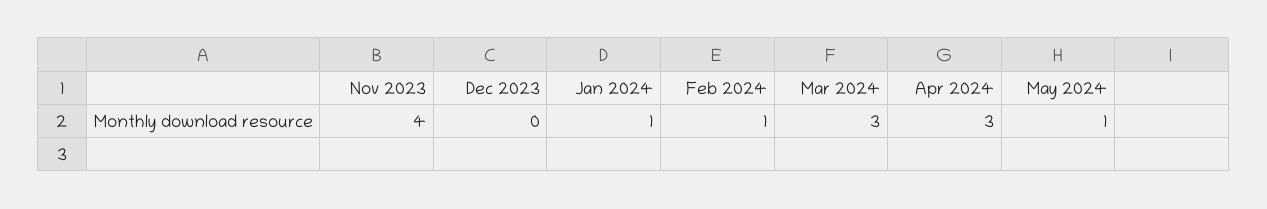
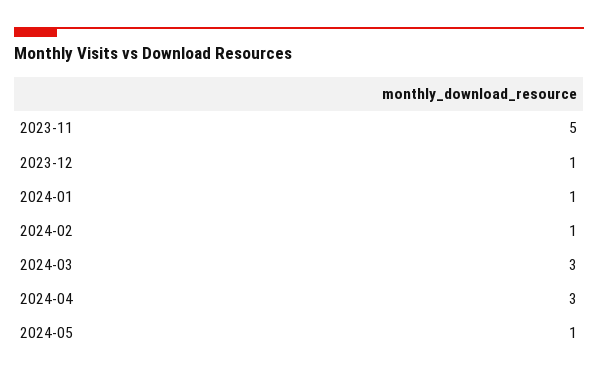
Nov 2023: 4 -> 5
Dec 2023: 0 -> 1

